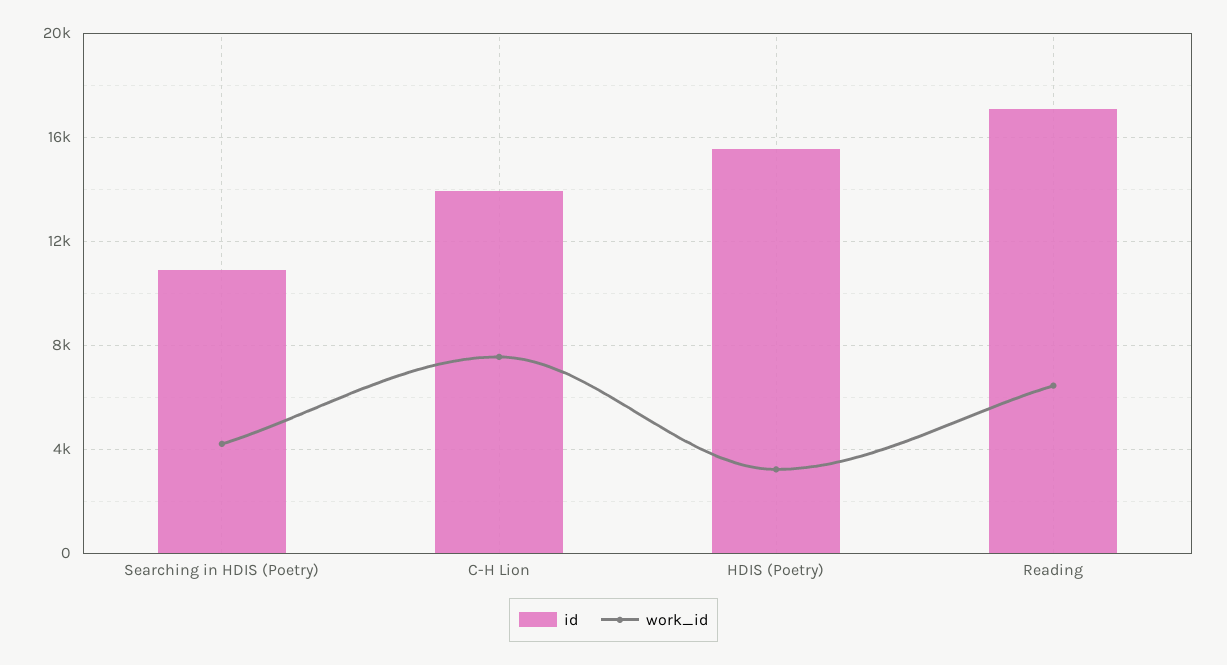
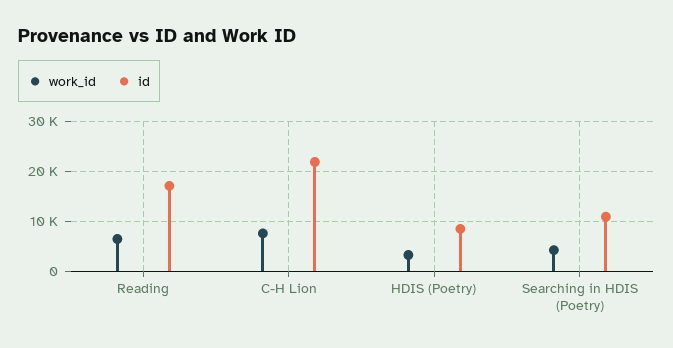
id, C-H Lion: 14000 -> 22000
id, HDIS (Poetry): 15500 -> 8000

